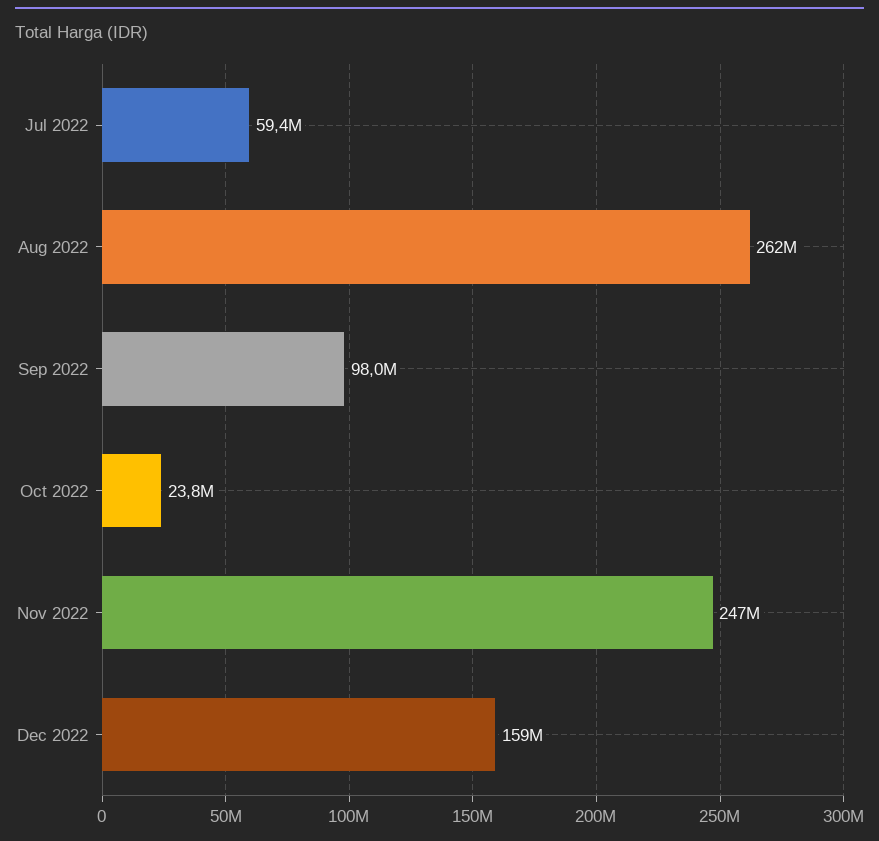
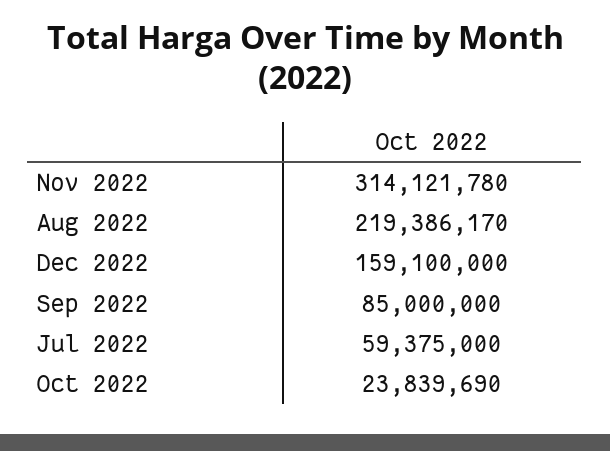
Aug 2022: 262000000 -> 219386170
Sep 2022: 98000000 -> 85000000
Nov 2022: 247000000 -> 314121780

